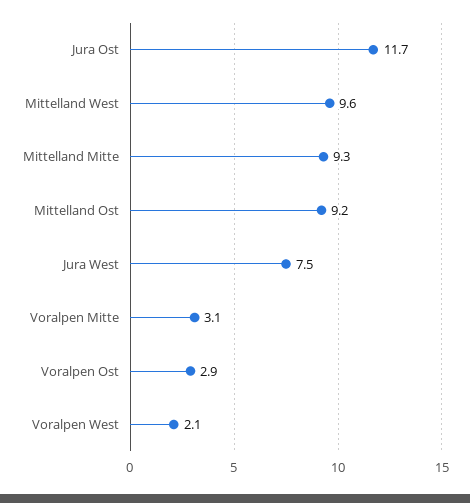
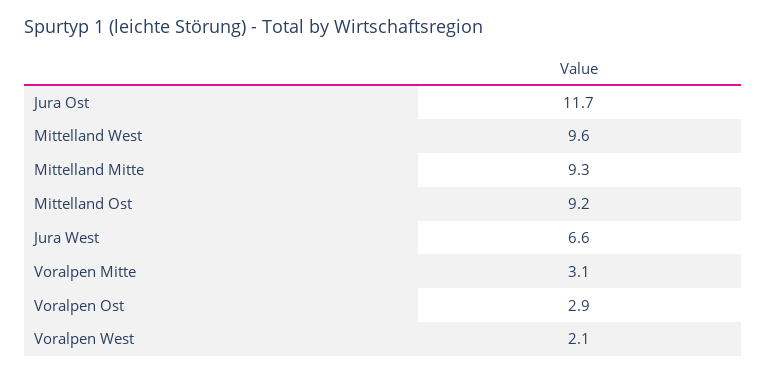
Jura West: 7.5 -> 6.6

